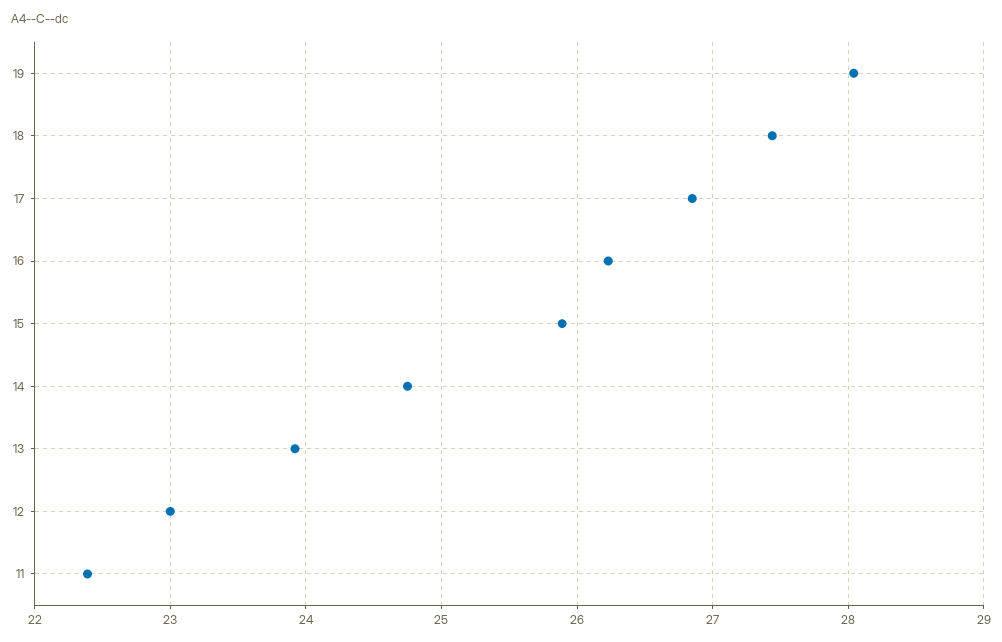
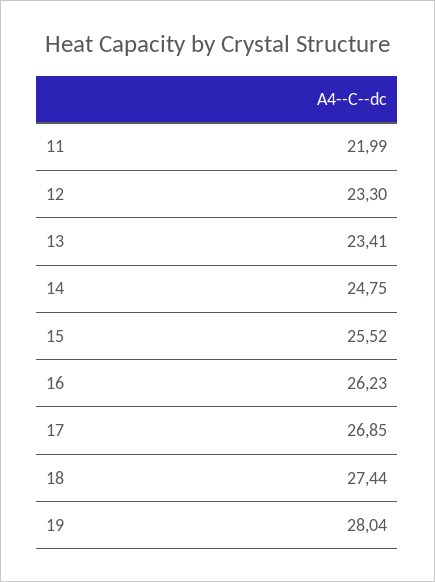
15: 25.9 -> 25.52
13: 23.9 -> 23.41
12: 23 -> 23.3
11: 22.4 -> 21.99

